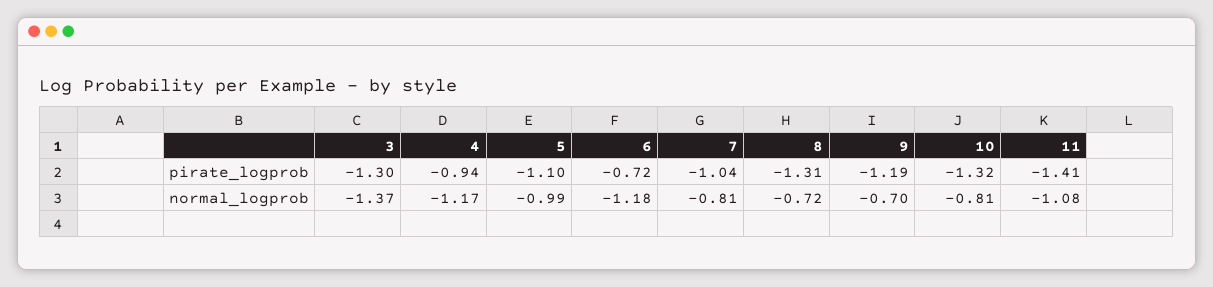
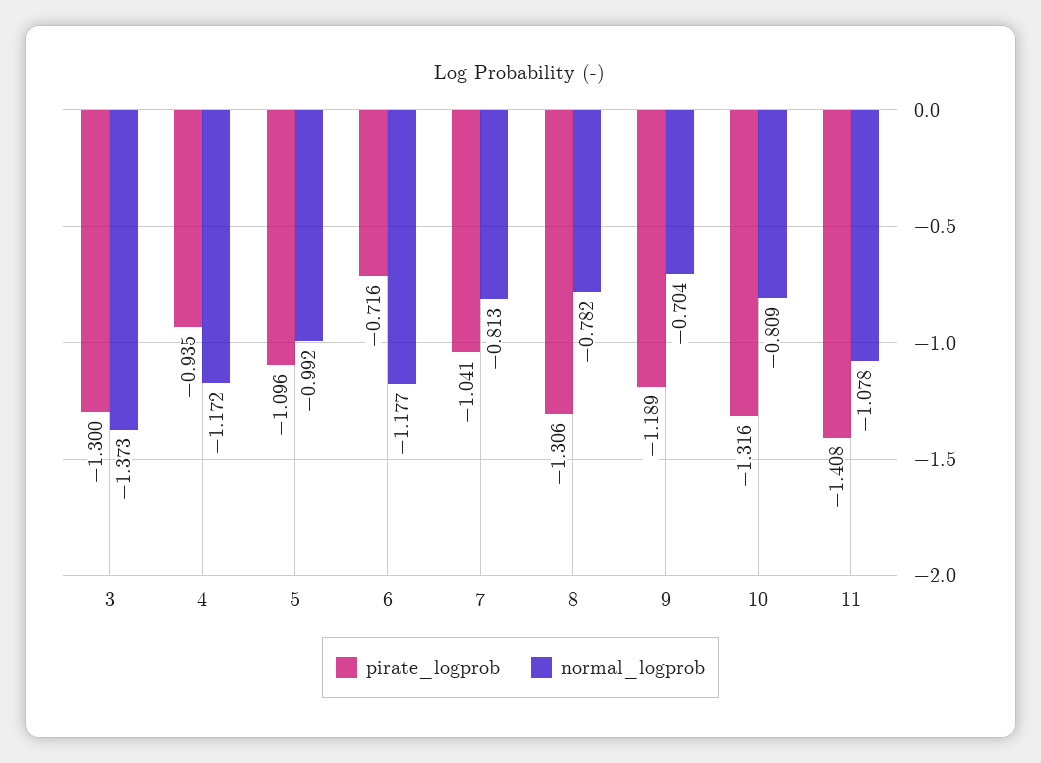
normal_logprob, 8: -0.72 -> -0.782

